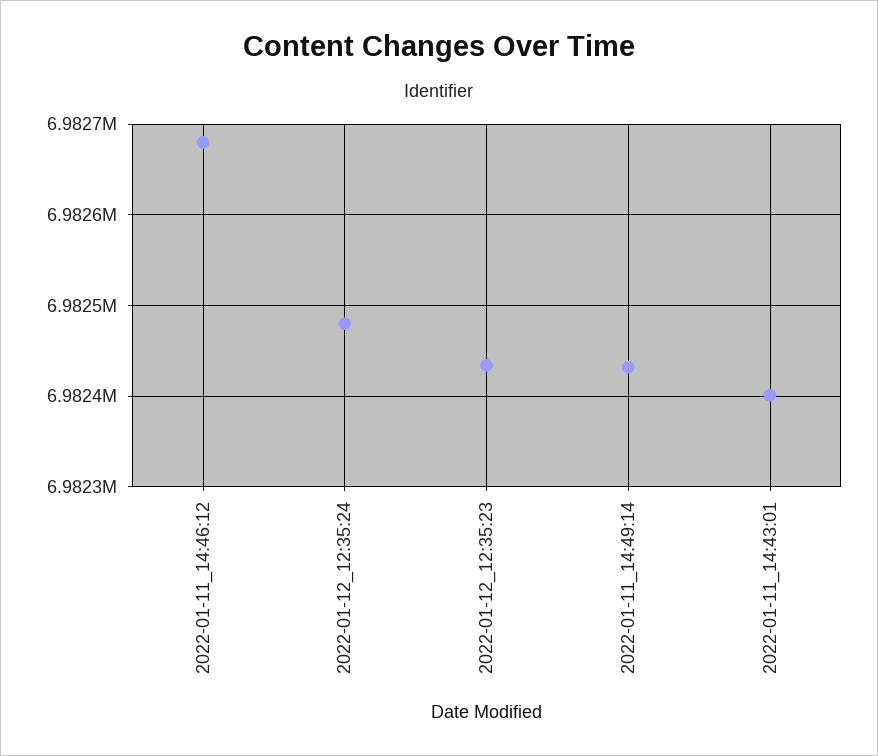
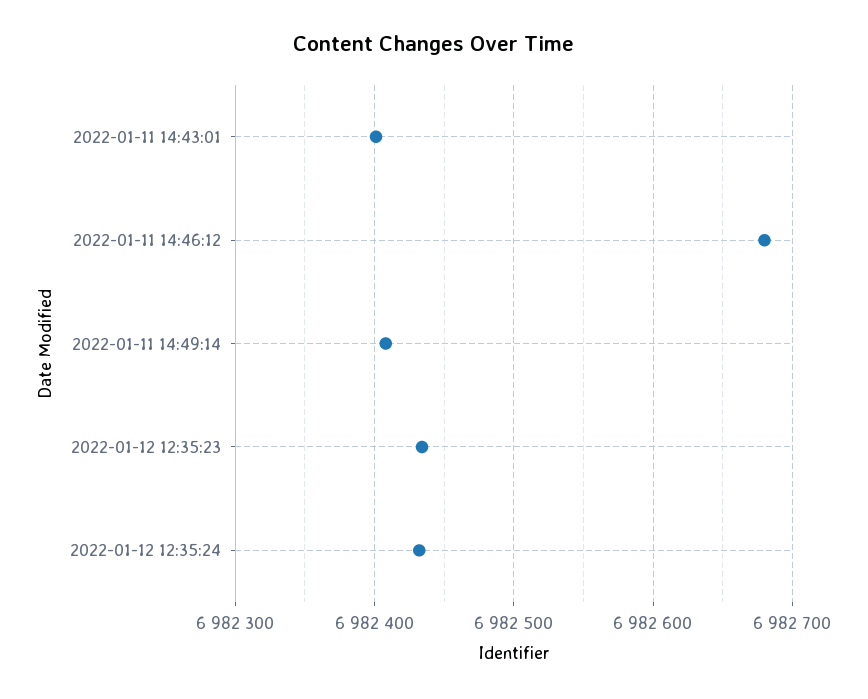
2022-01-12_12:35:24: 6982480 -> 6982430
2022-01-11_14:49:14: 6982430 -> 6982410

